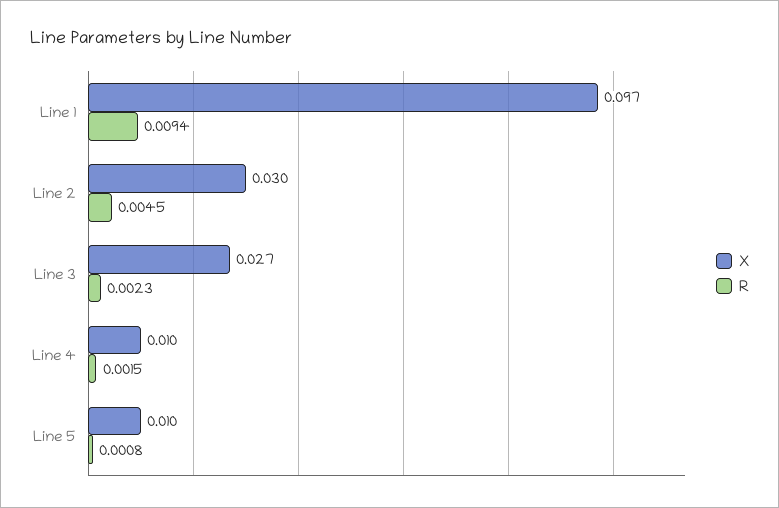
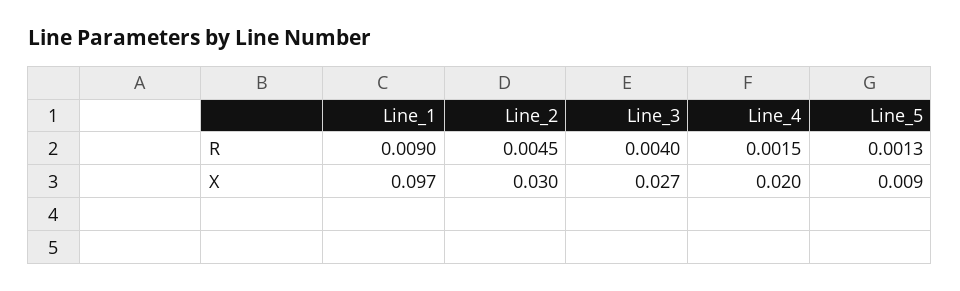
R, Line 1: 0.0094 -> 0.009
R, Line 3: 0.0023 -> 0.004
X, Line 4: 0.01 -> 0.02
X, Line 5: 0.01 -> 0.009
R, Line 5: 0.0008 -> 0.0013

